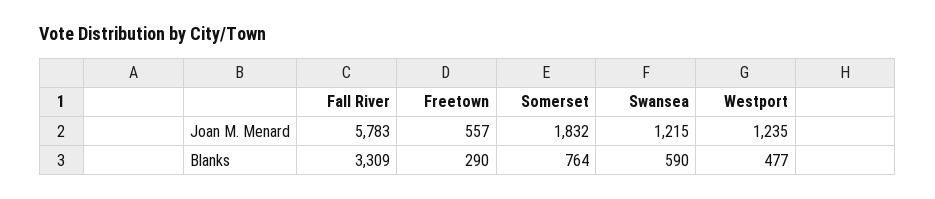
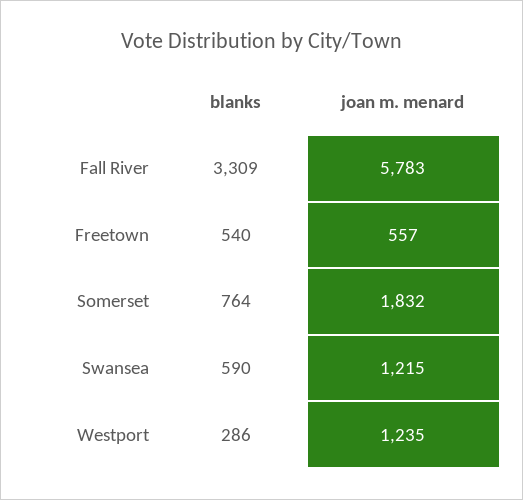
Freetown, Blanks: 290 -> 540
Westport, Blanks: 477 -> 286

